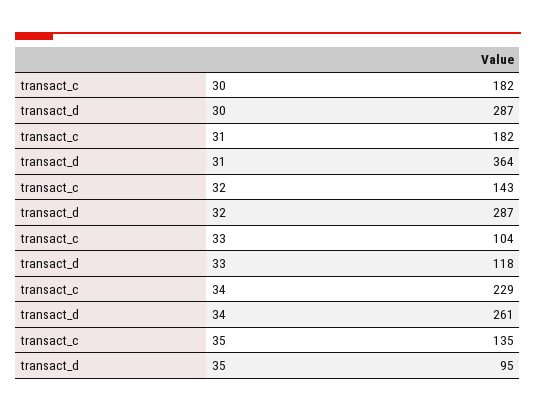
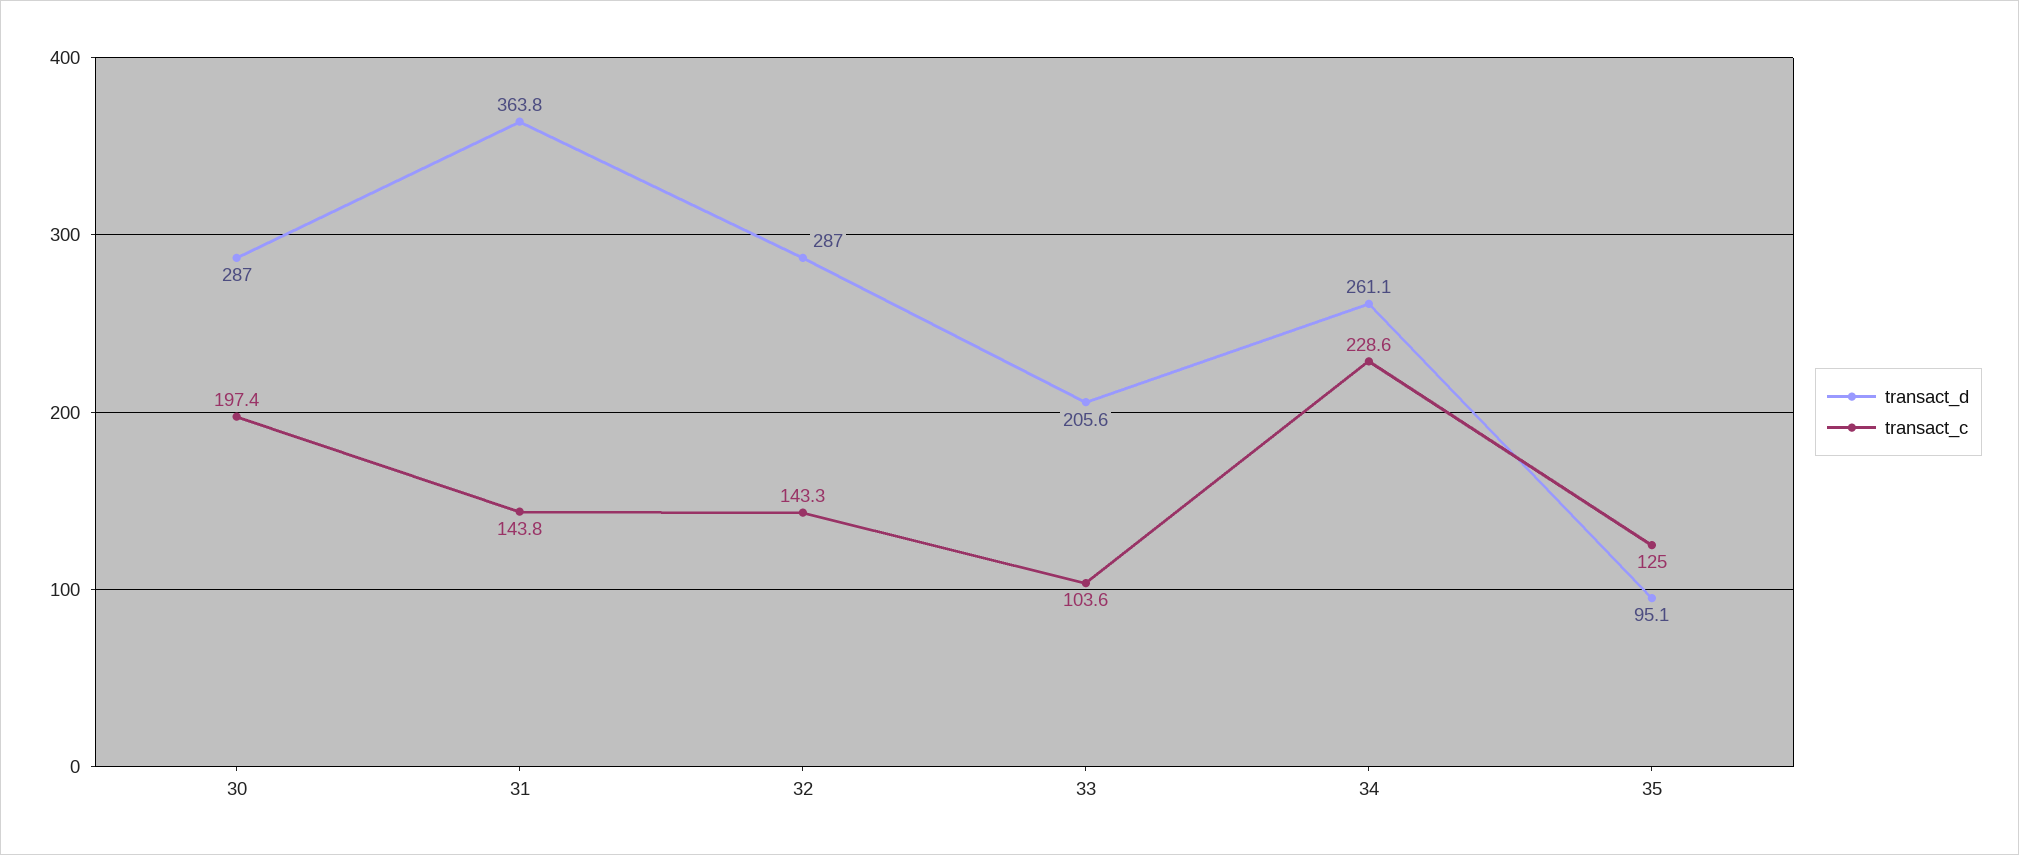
transact_c, 30: 182 -> 197.4
transact_c, 31: 182 -> 143.8
transact_d, 33: 118 -> 205.6
transact_c, 35: 135 -> 125

